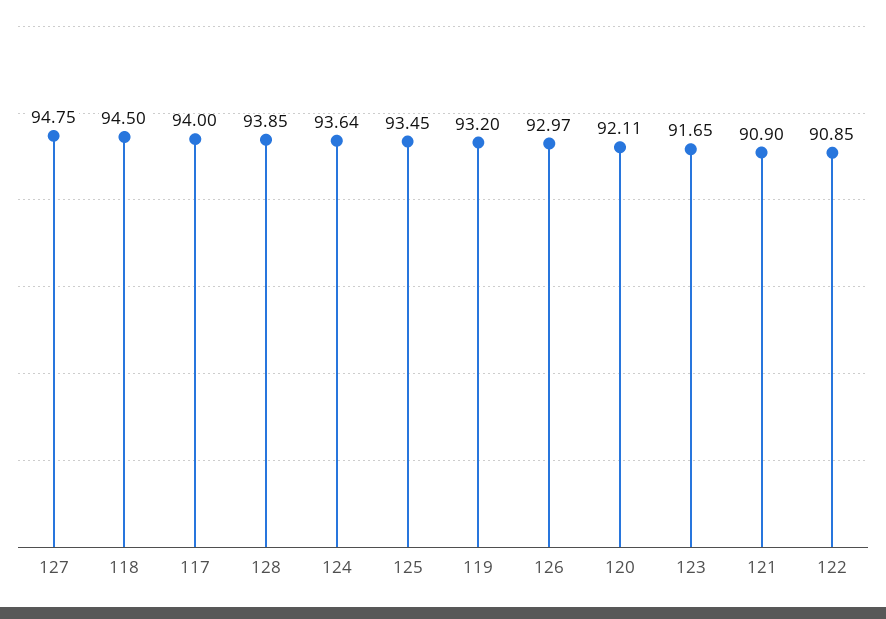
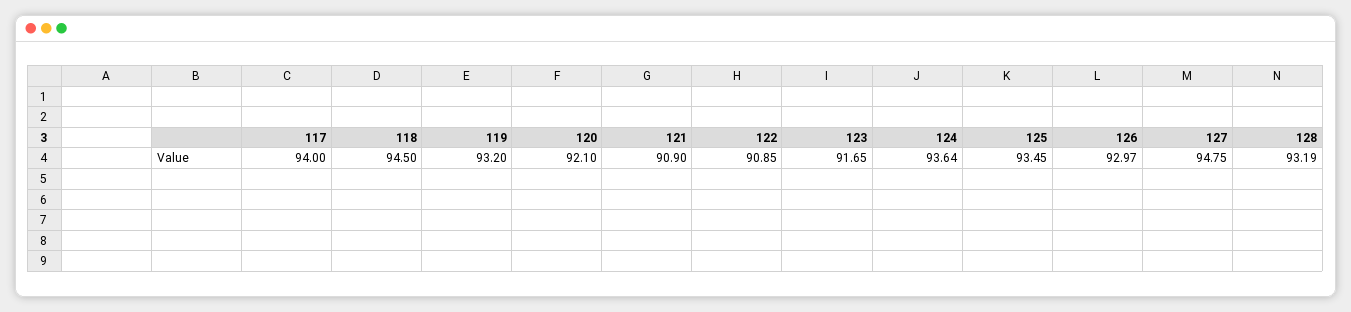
128: 93.85 -> 93.19
120: 92.11 -> 92.1

